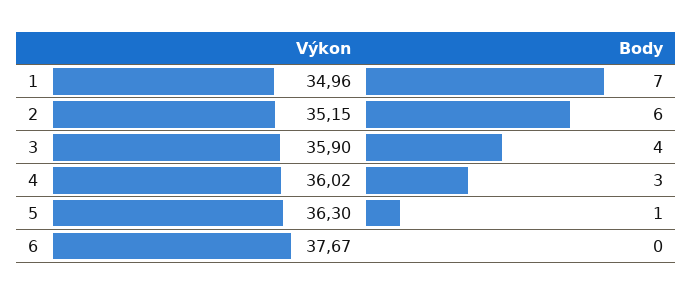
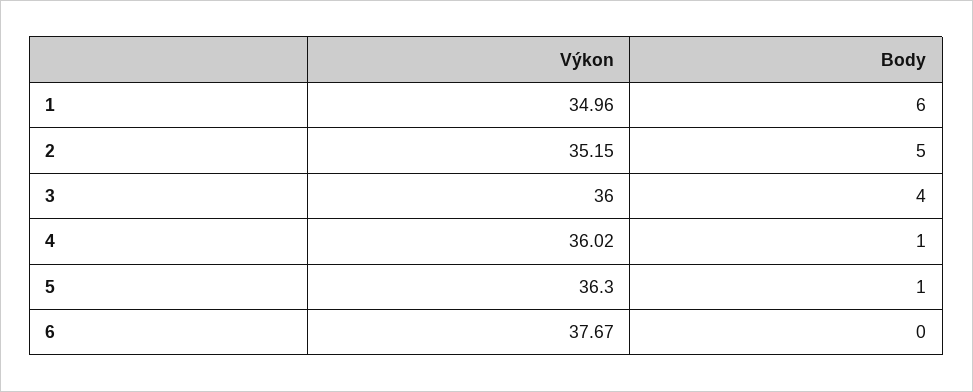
Body, 1: 7 -> 6
Body, 2: 6 -> 5
Výkon, 3: 35.9 -> 36
Body, 4: 3 -> 1

